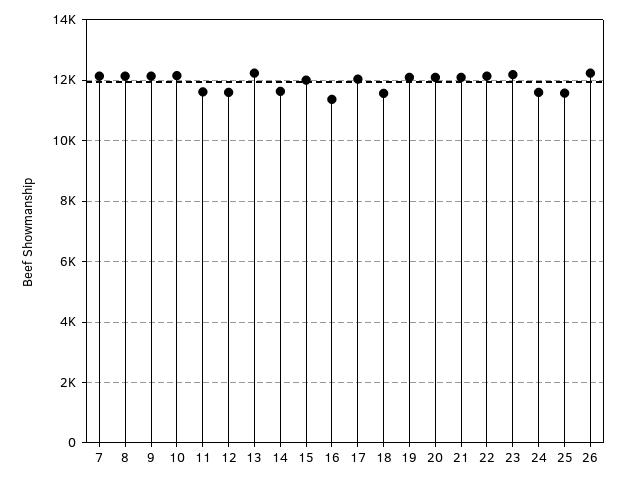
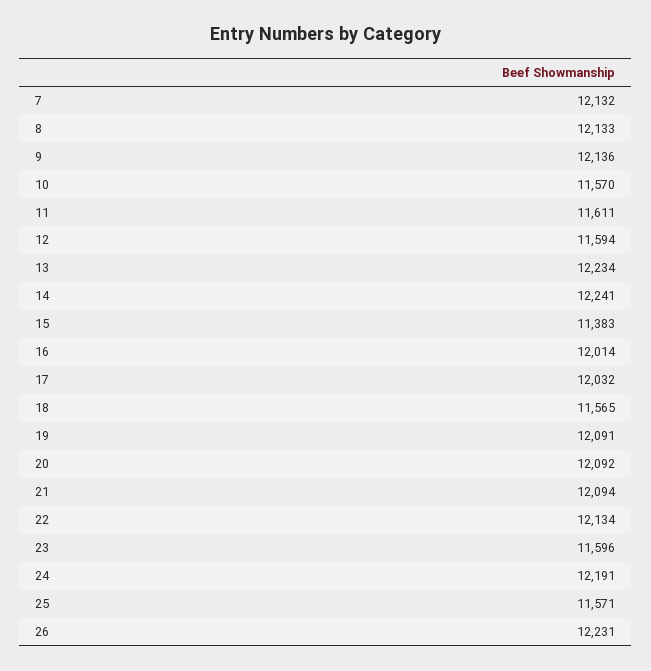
10: 12200 -> 11570
14: 11600 -> 12241
15: 12000 -> 11383
16: 11400 -> 12014
23: 12200 -> 11596
24: 11600 -> 12191

